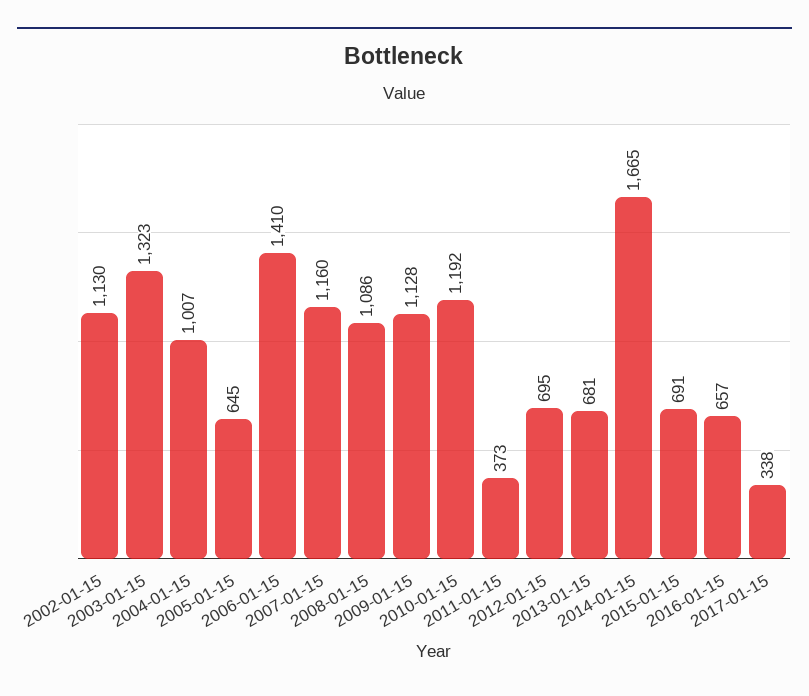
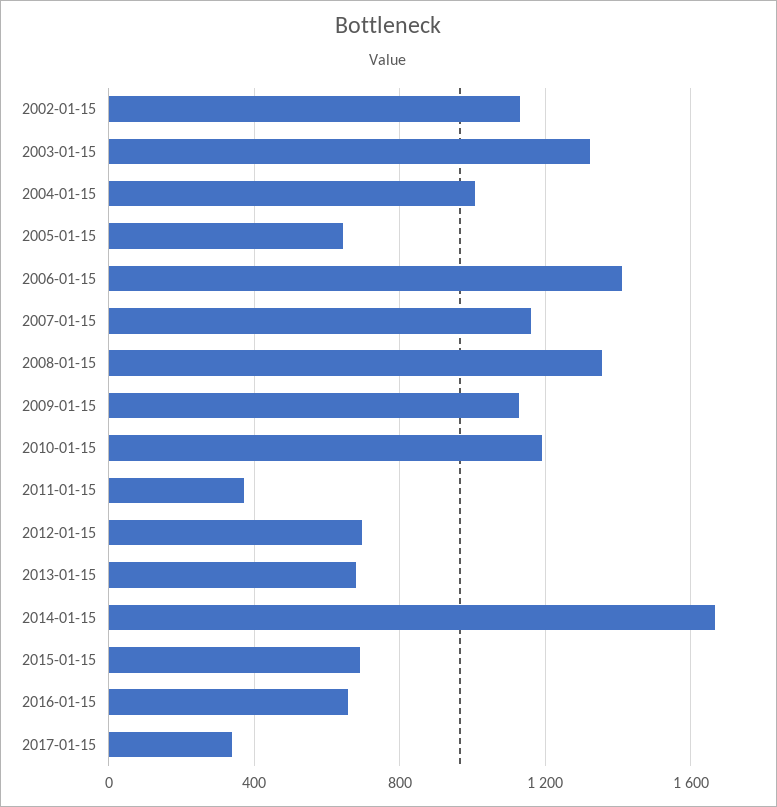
2008-01-15: 1086 -> 1350

